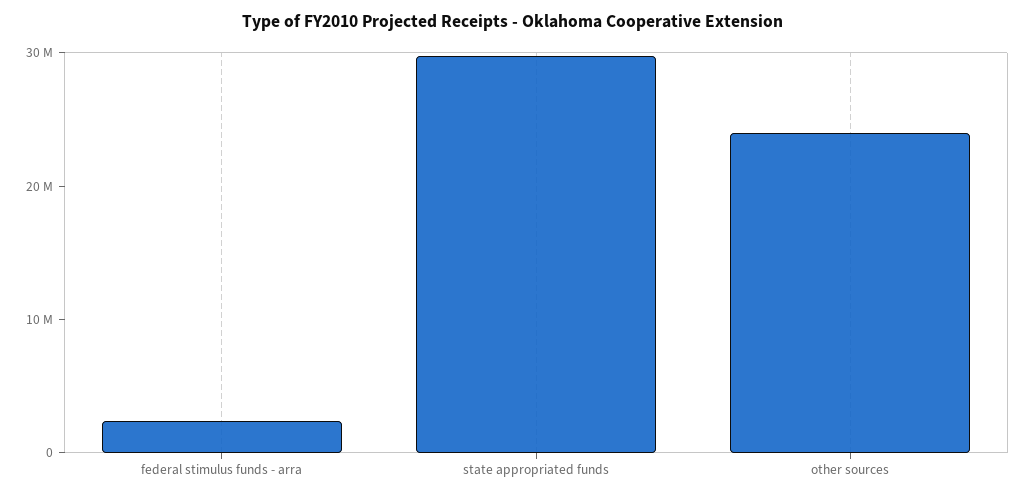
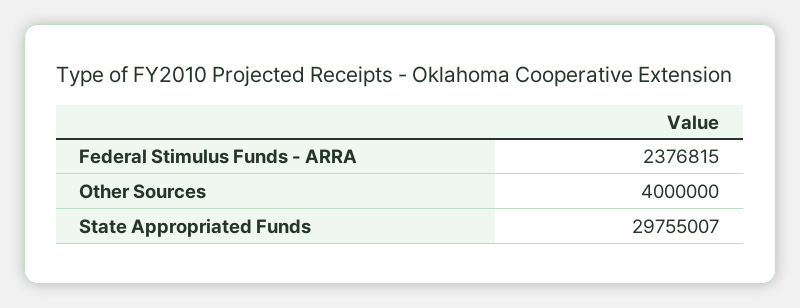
other sources: 24000000 -> 4000000

